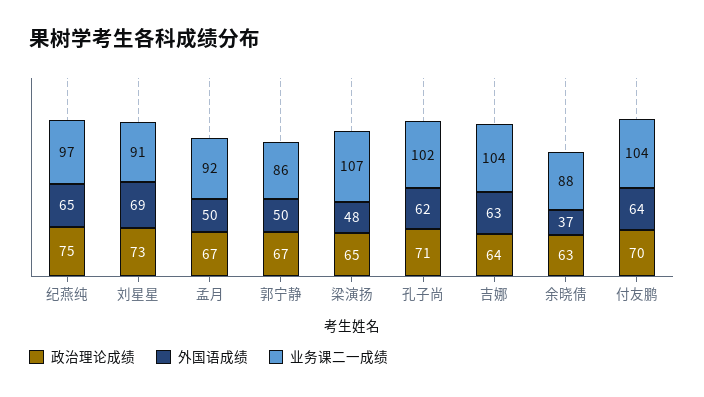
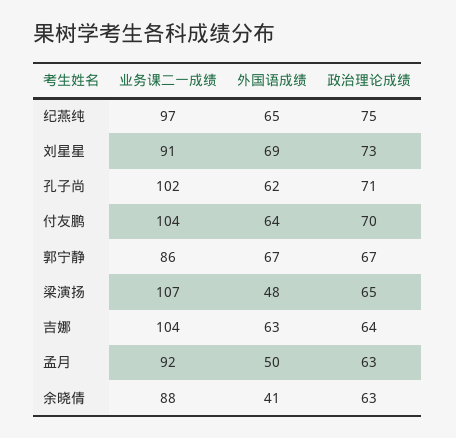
政治理论成绩, 孟月: 67 -> 63
外国语成绩, 郭宁静: 50 -> 67
外国语成绩, 余晓倩: 37 -> 41

